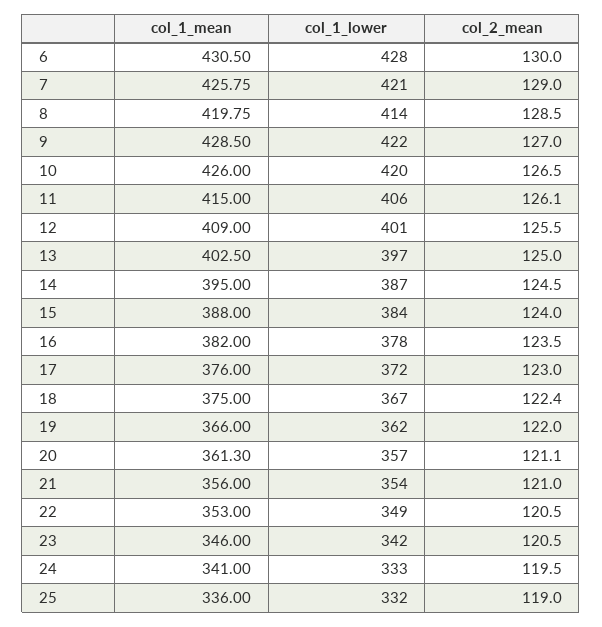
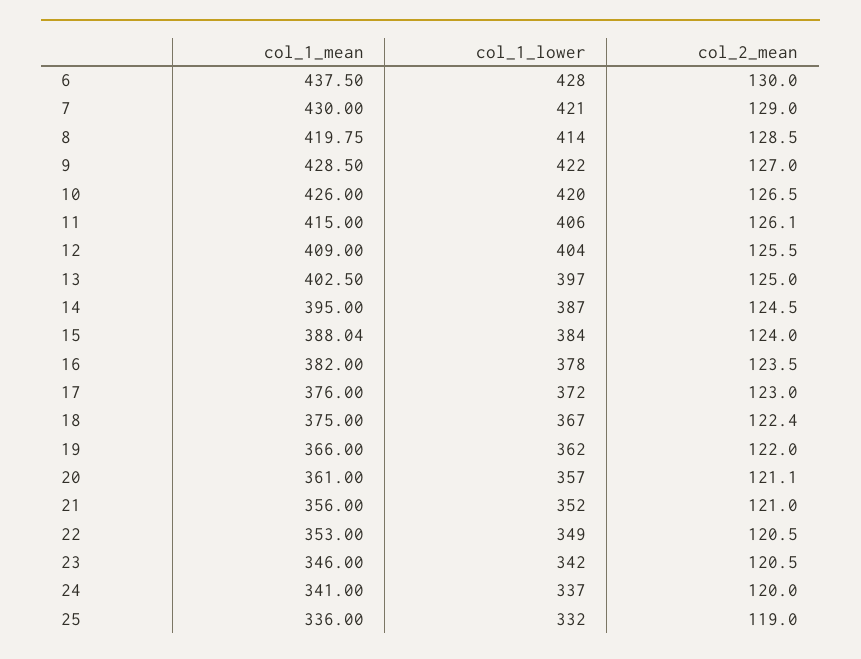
col_1_mean, 6: 430.5 -> 437.5
col_1_mean, 7: 425.75 -> 430
col_1_lower, 12: 401 -> 404
col_1_mean, 15: 388 -> 388.04
col_1_mean, 20: 361.3 -> 361
col_1_lower, 21: 354 -> 352
col_1_lower, 24: 333 -> 337
col_2_mean, 24: 119.5 -> 120

